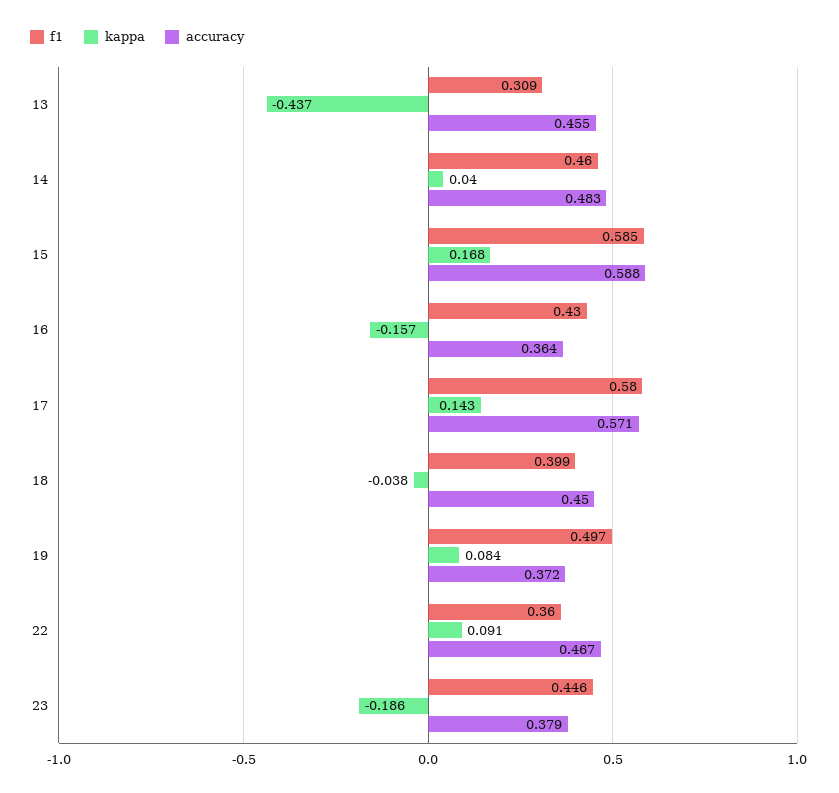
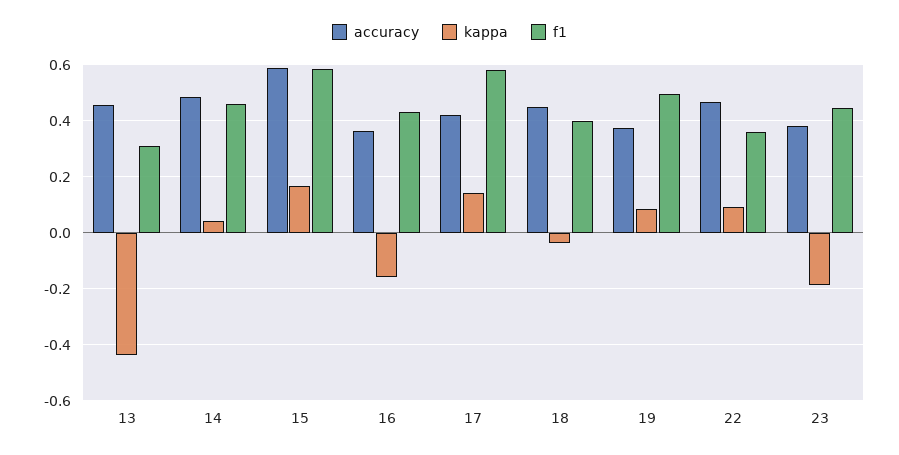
accuracy, 17: 0.571 -> 0.425

